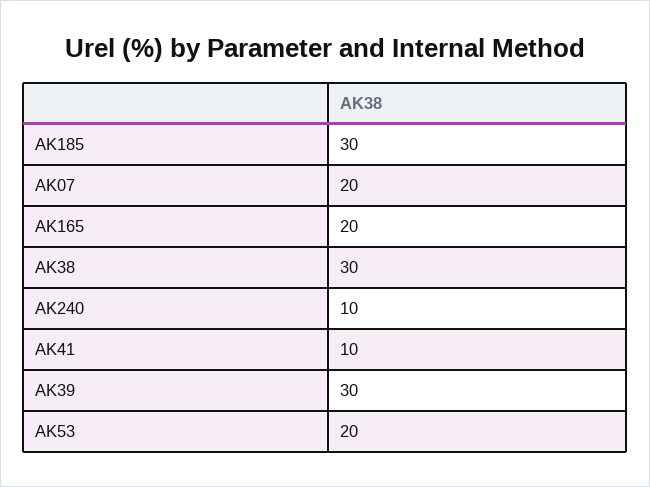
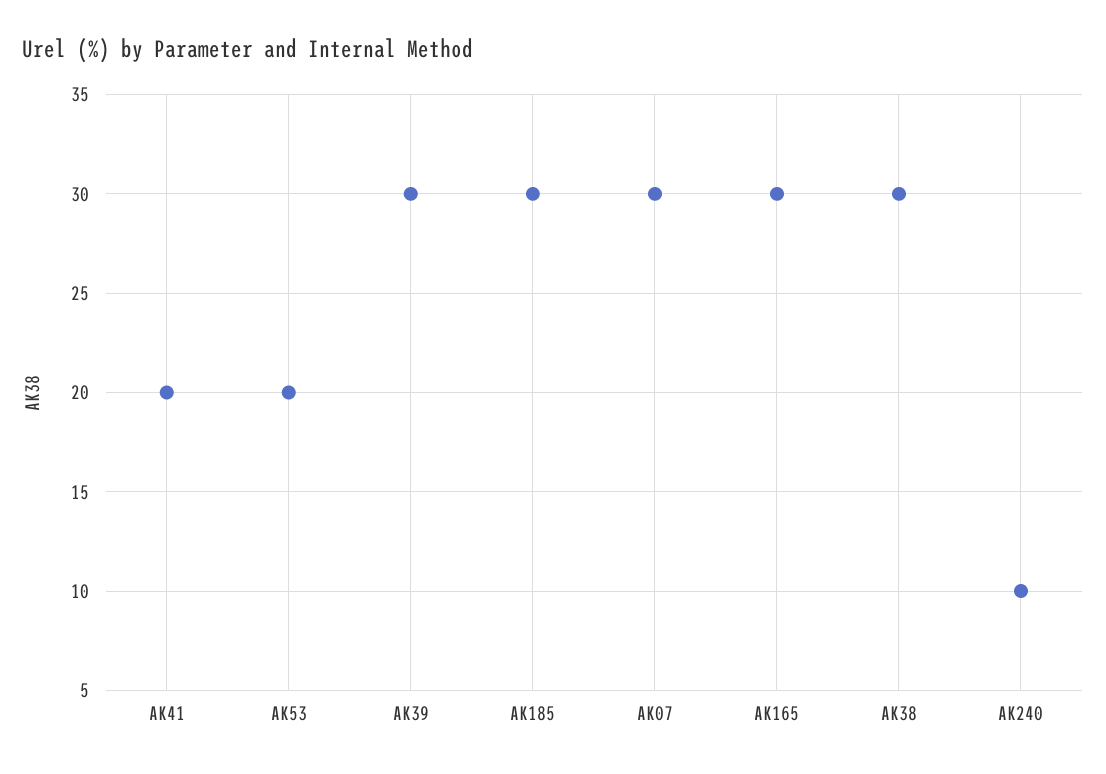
AK07: 20 -> 30
AK165: 20 -> 30
AK41: 10 -> 20

